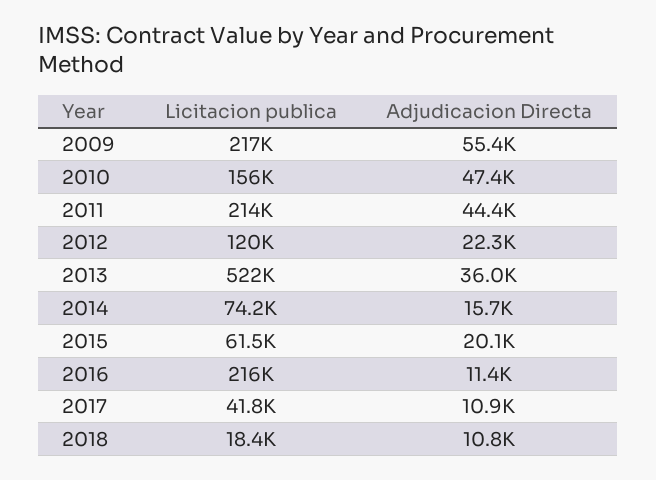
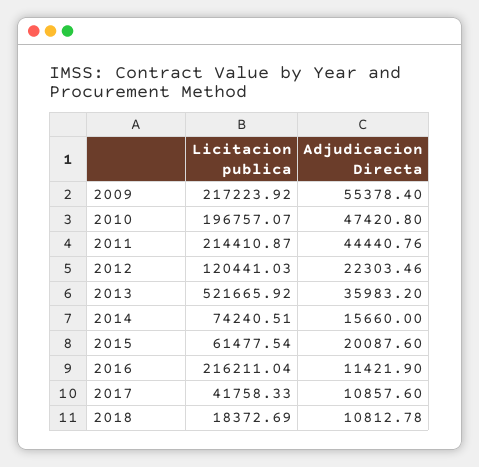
Licitacion publica, 2010: 156000 -> 196757.07

